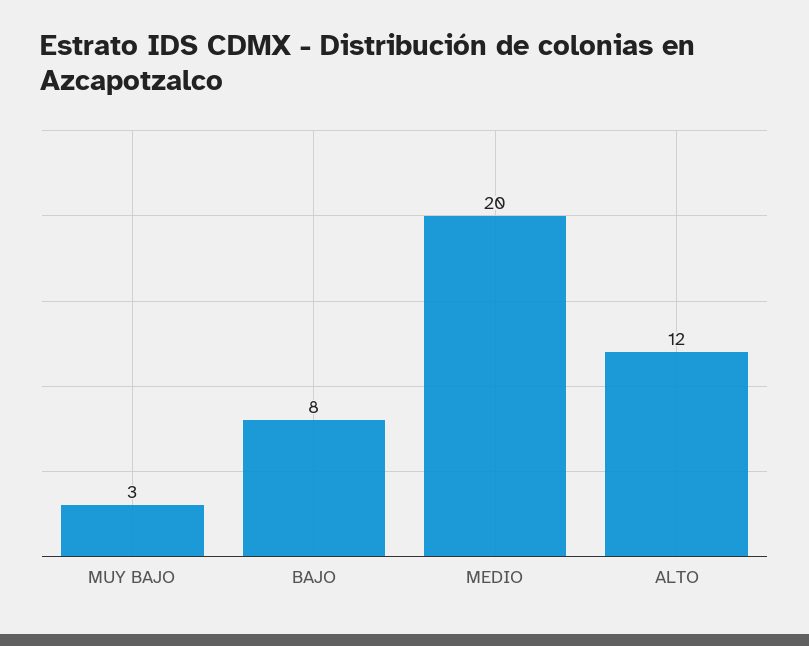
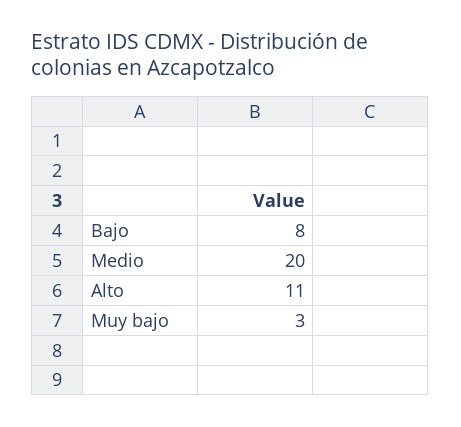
ALTO: 12 -> 11

